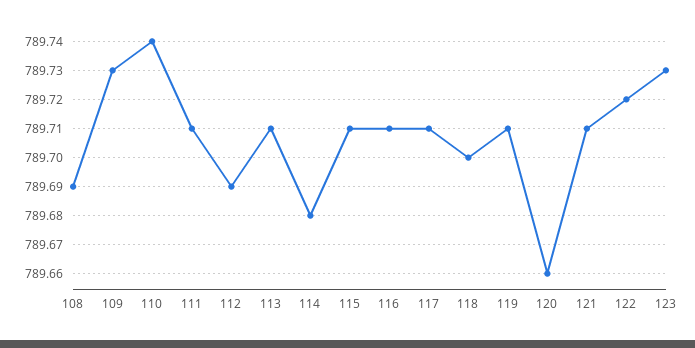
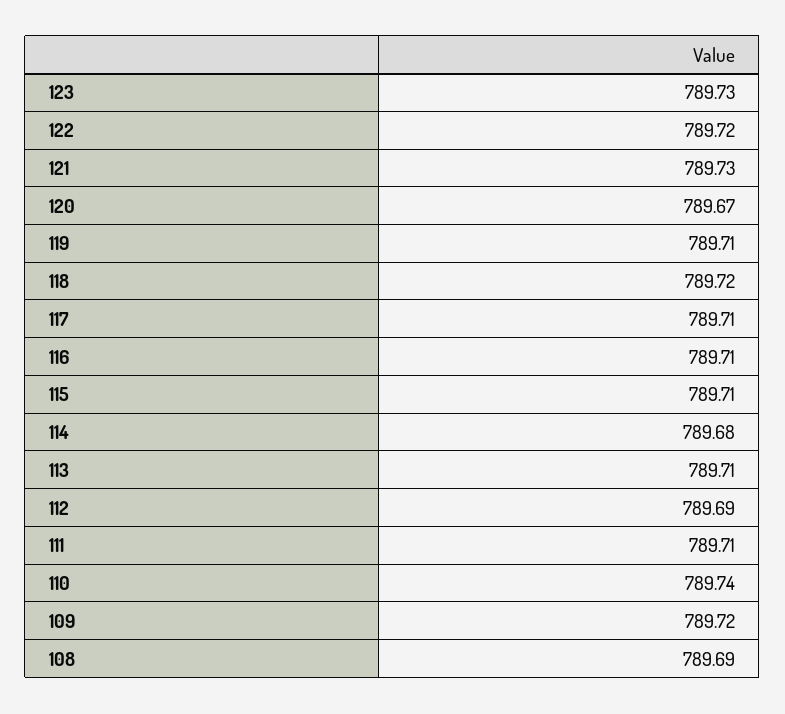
109: 789.73 -> 789.72
118: 789.7 -> 789.72
120: 789.66 -> 789.67
121: 789.71 -> 789.73

